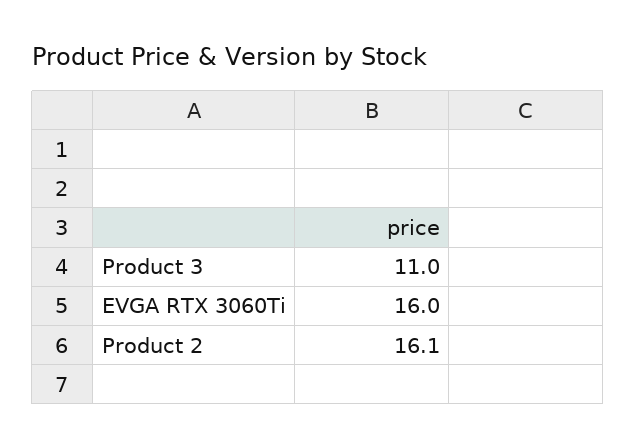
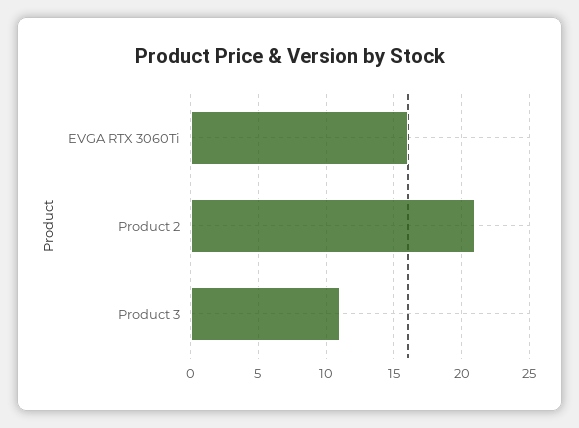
Product 2: 16.1 -> 21

